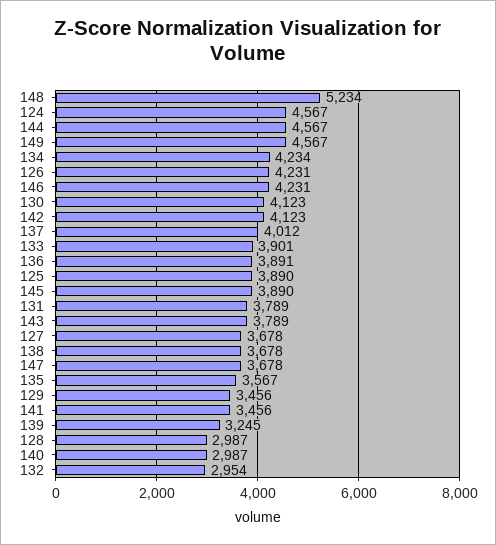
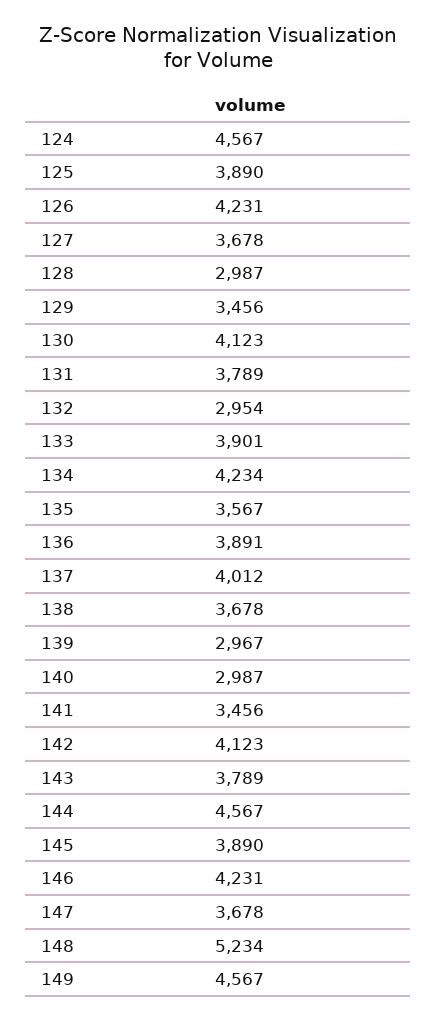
139: 3245 -> 2967

